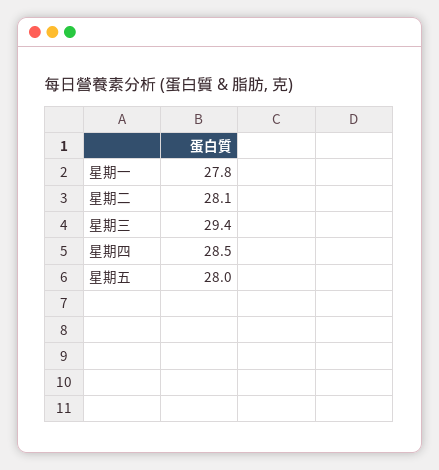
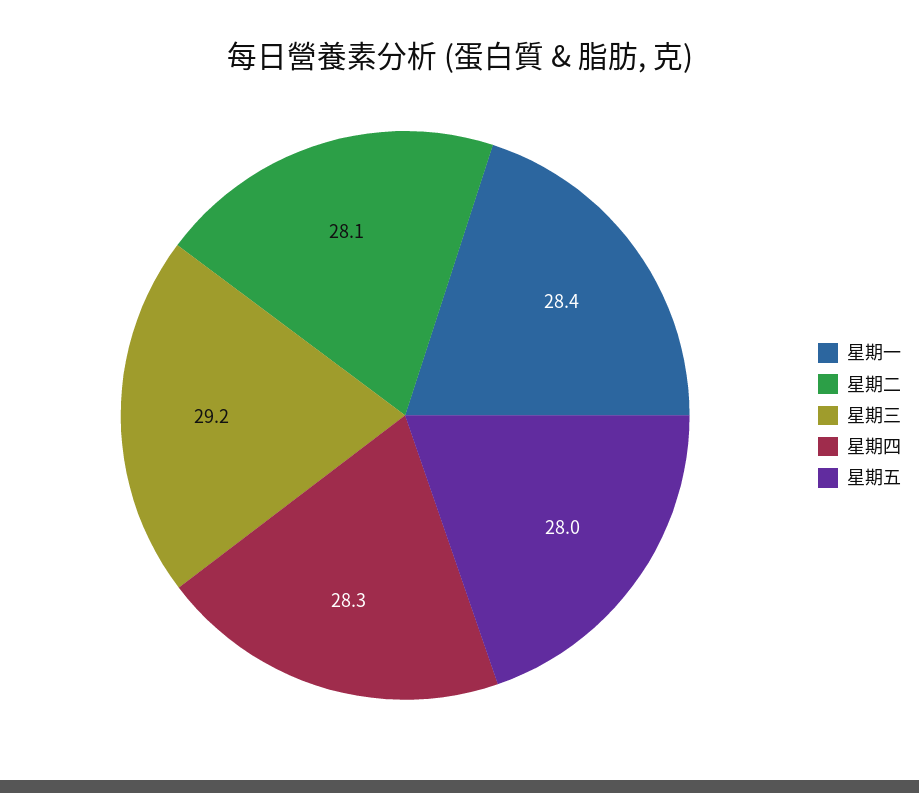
星期一: 27.8 -> 28.4
星期三: 29.4 -> 29.2
星期四: 28.5 -> 28.3

